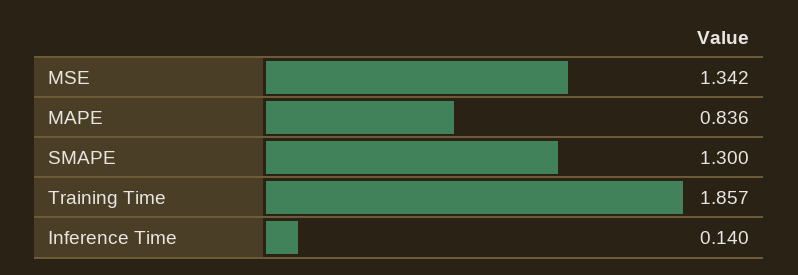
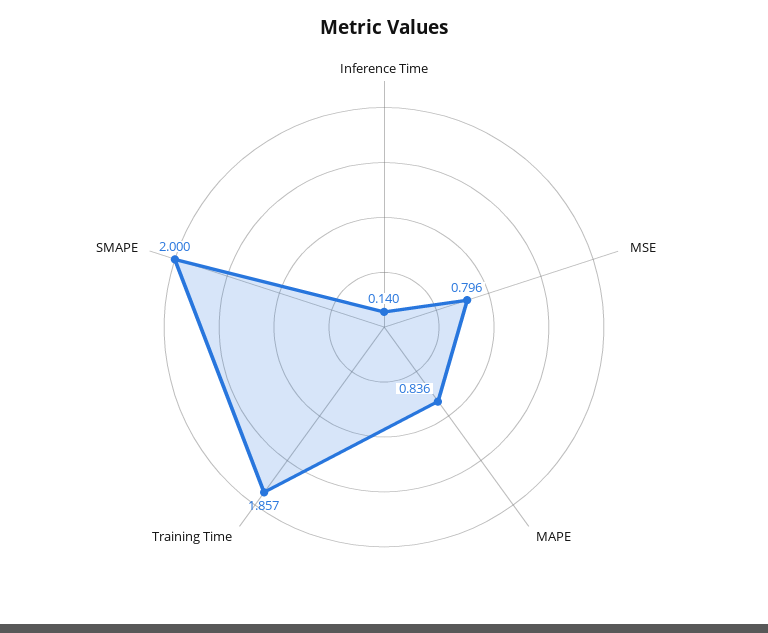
MSE: 1.342 -> 0.796
SMAPE: 1.3 -> 2

